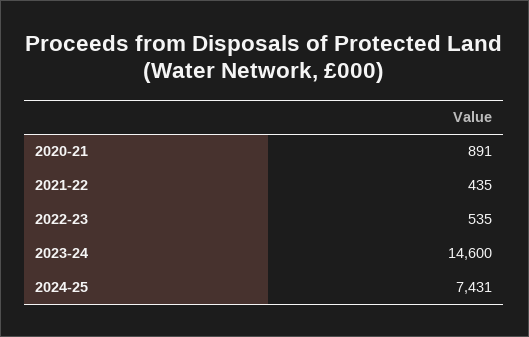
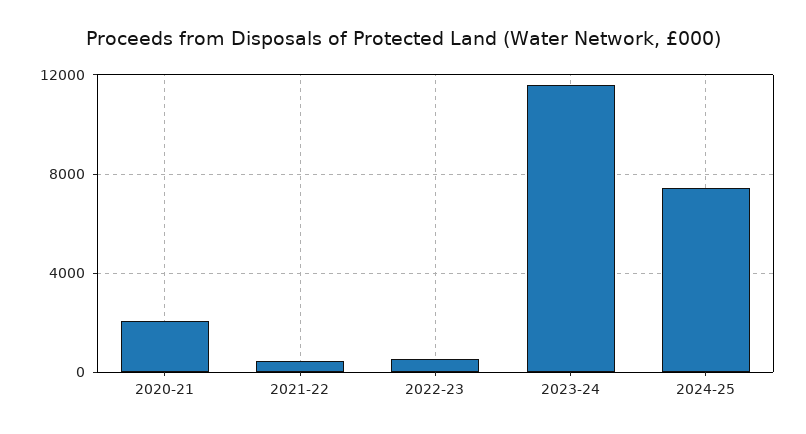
2020-21: 891 -> 2000
2023-24: 14600 -> 11500

